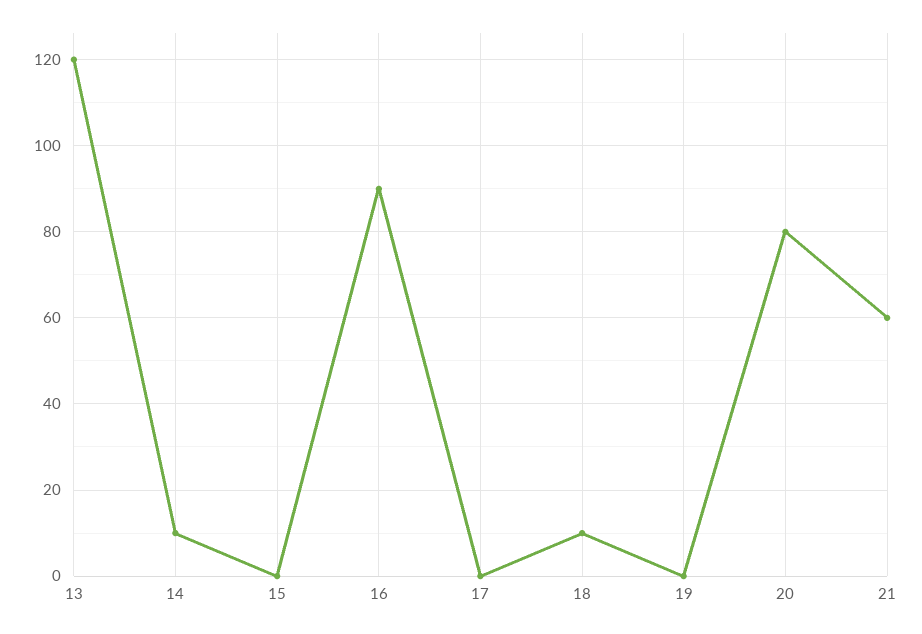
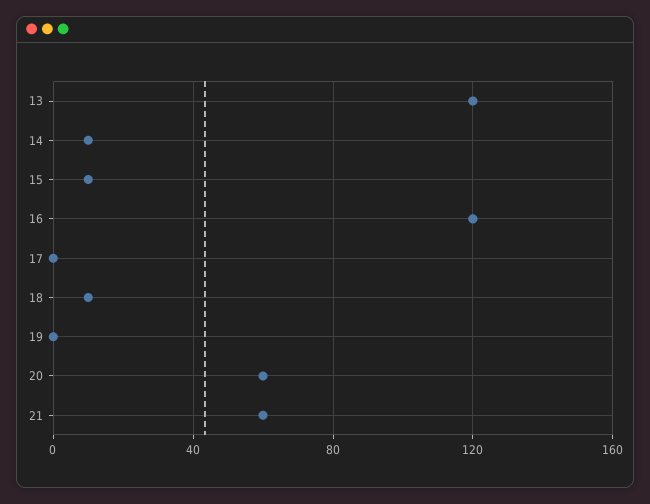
15: 0 -> 10
16: 90 -> 120
20: 80 -> 60

